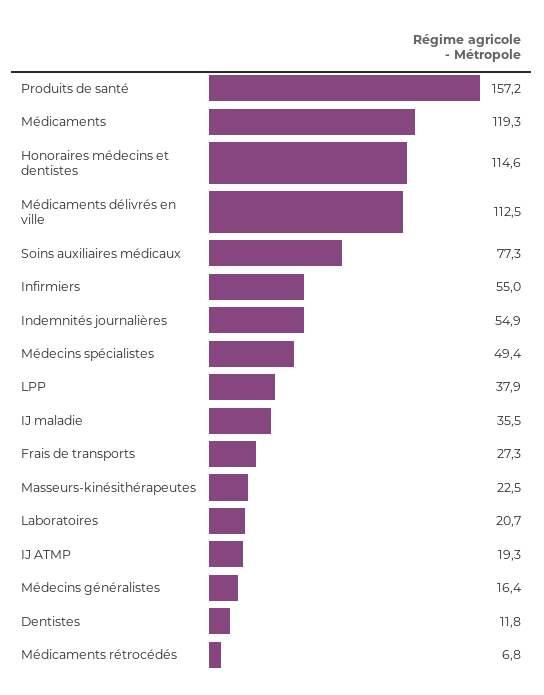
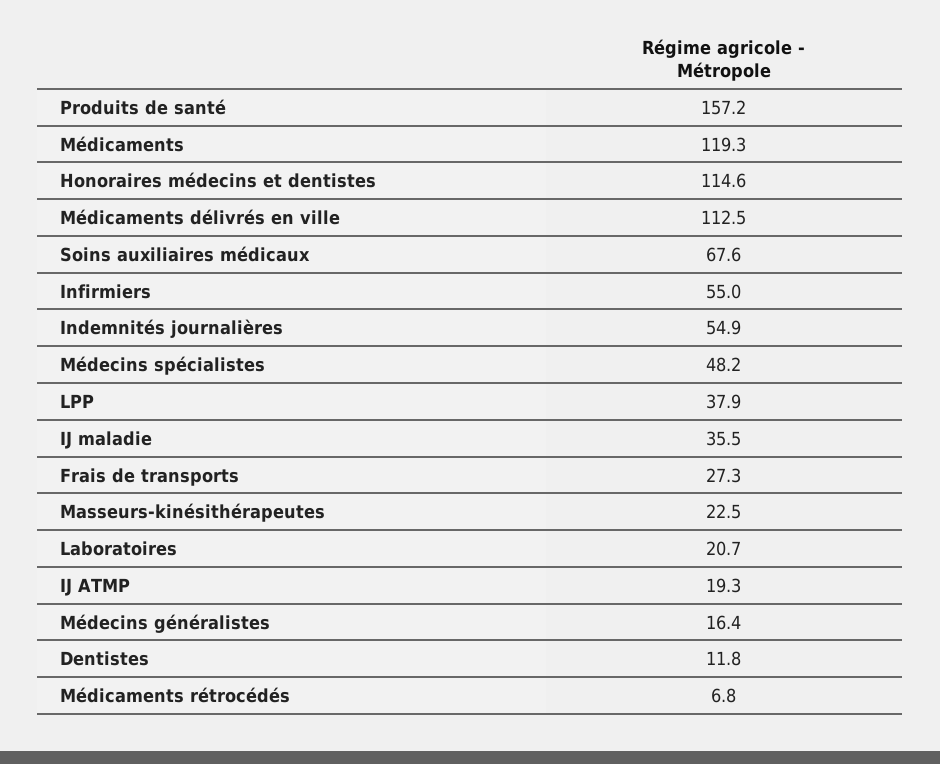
Soins auxiliaires médicaux: 77.3 -> 67.6
Médecins spécialistes: 49.4 -> 48.2

